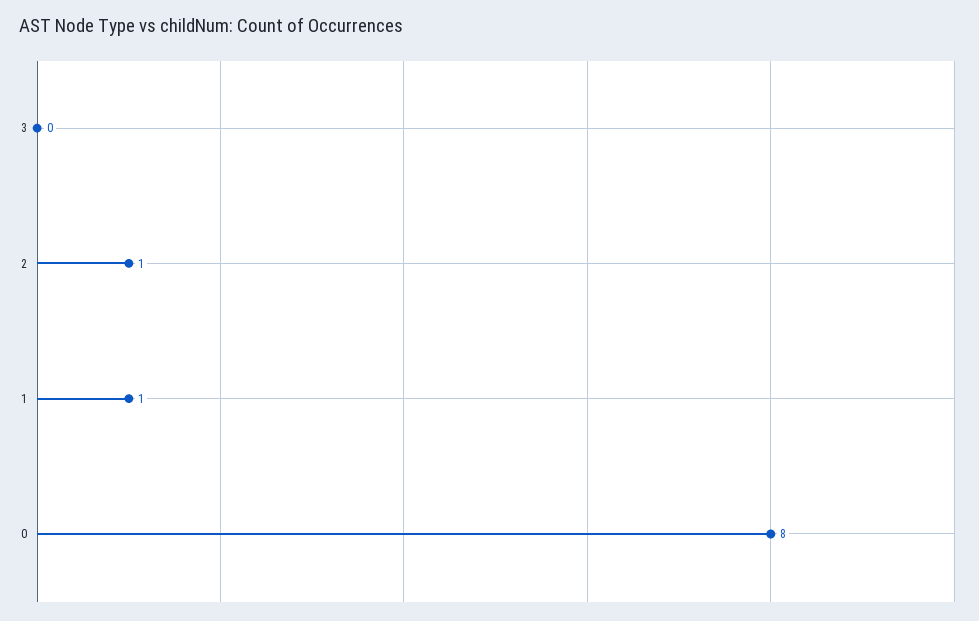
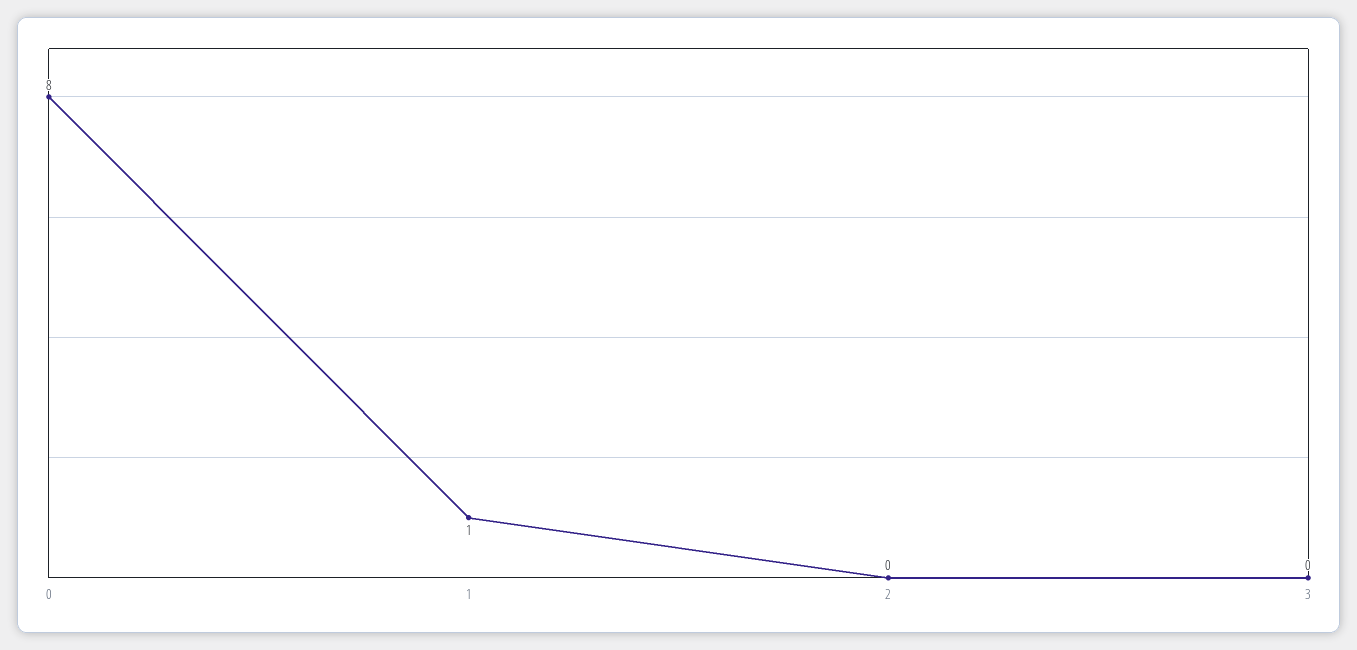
2: 1 -> 0

